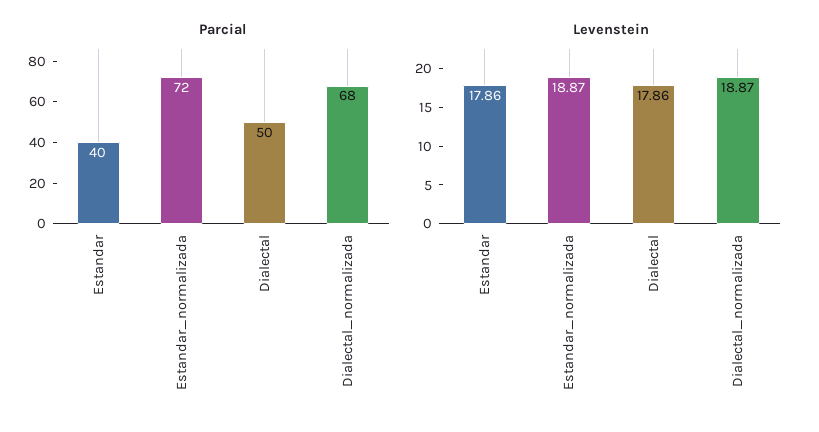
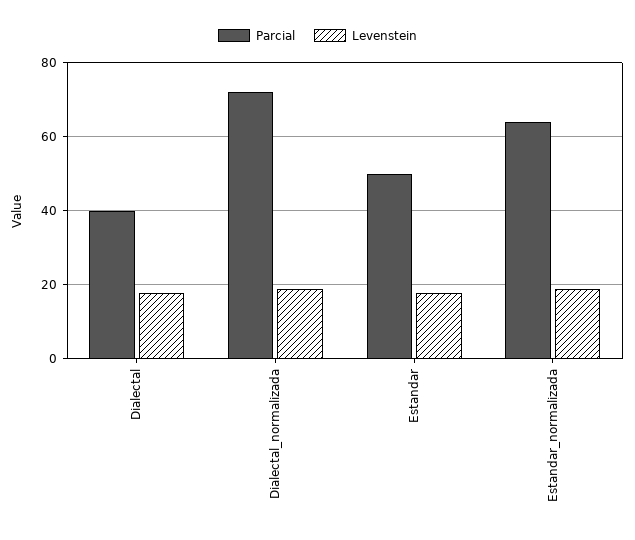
Parcial, Estandar: 40 -> 50
Parcial, Estandar_normalizada: 72 -> 64
Parcial, Dialectal: 50 -> 40
Parcial, Dialectal_normalizada: 68 -> 72

